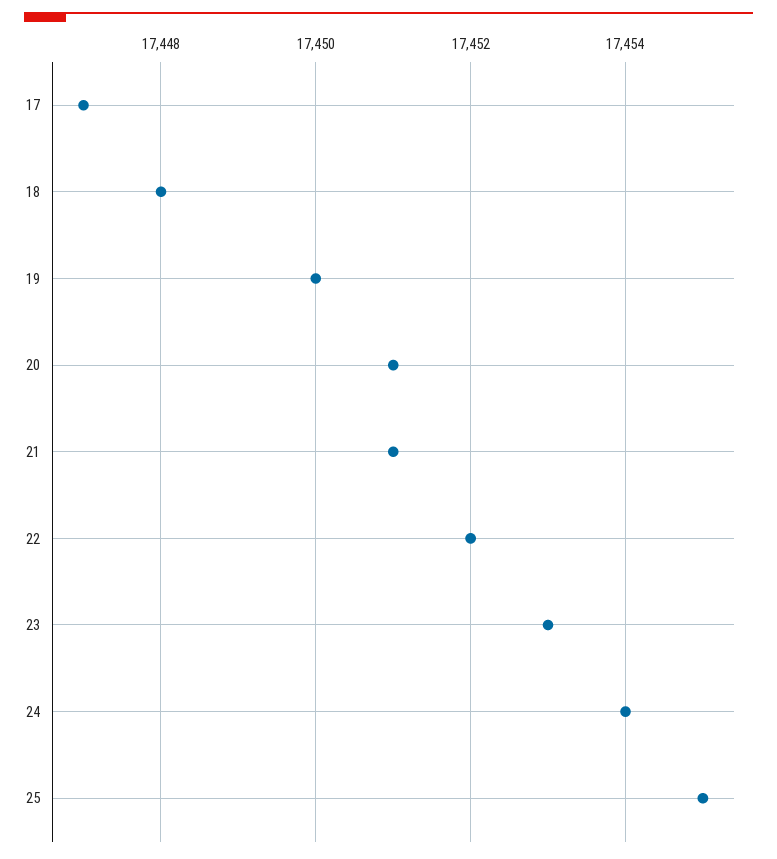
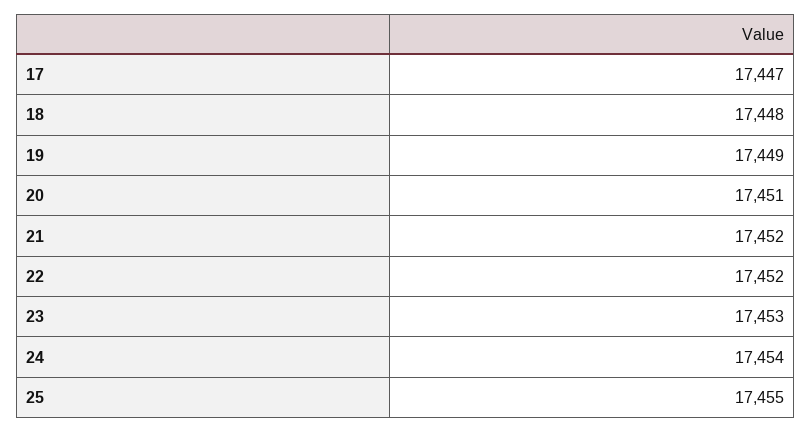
19: 17450 -> 17449
21: 17451 -> 17452

